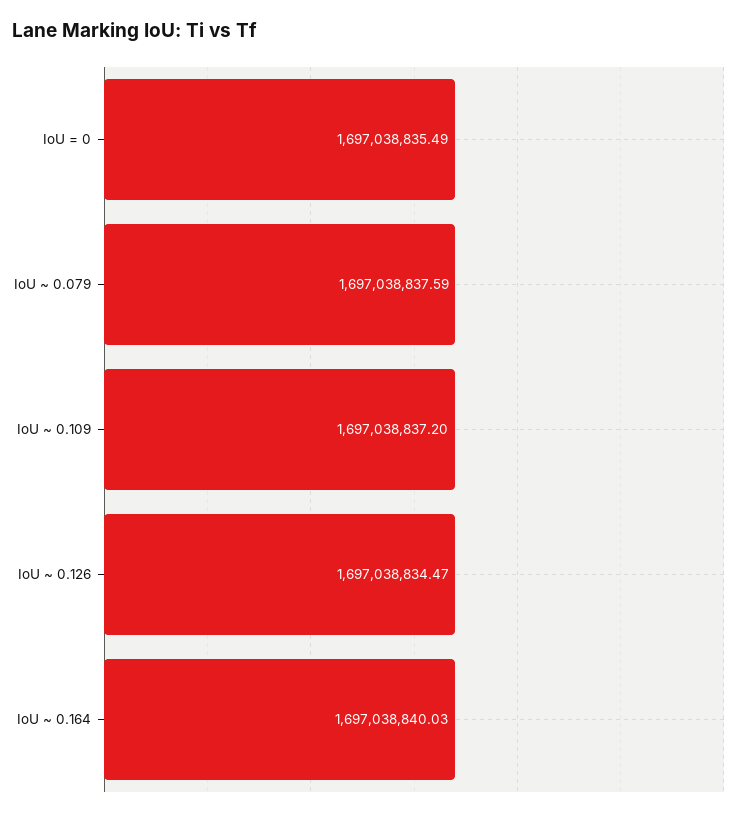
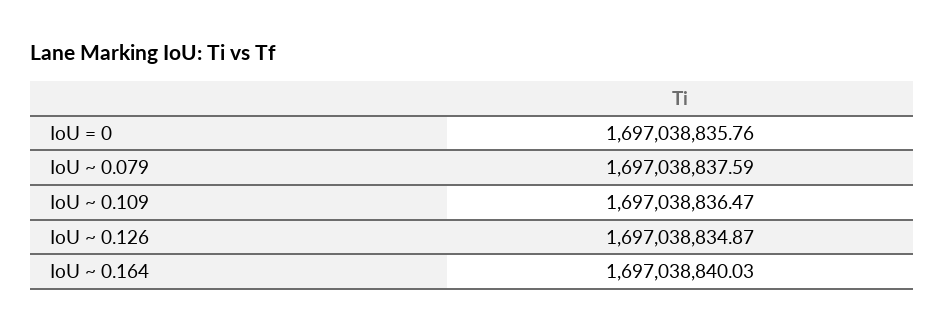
IoU = 0: 1697038835.49 -> 1697038835.76
IoU ~ 0.109: 1697038837.2 -> 1697038836.47
IoU ~ 0.126: 1697038834.47 -> 1697038834.87

